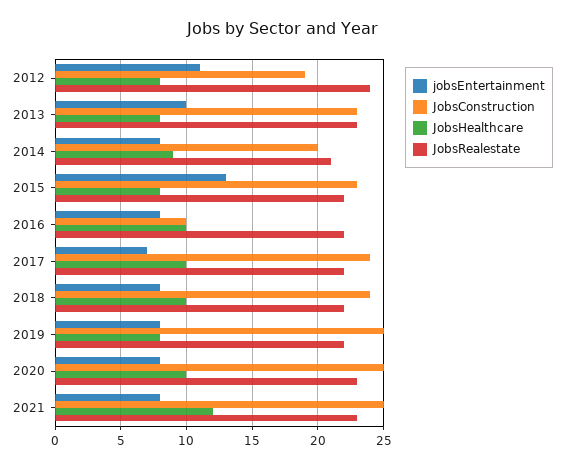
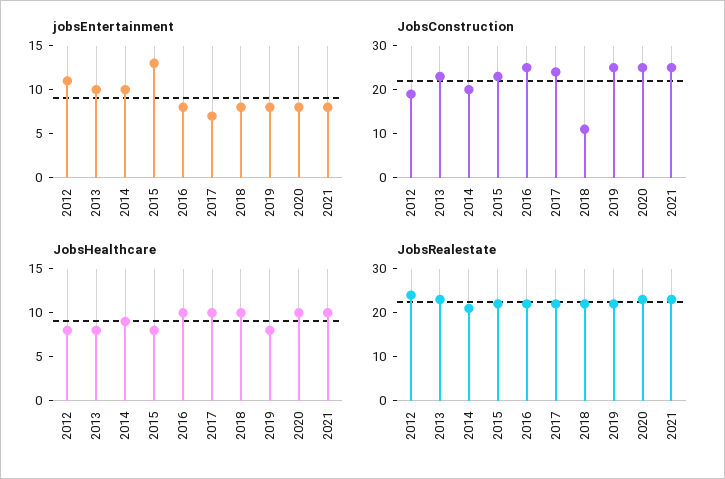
jobsEntertainment, 2014: 8 -> 10
JobsConstruction, 2016: 10 -> 25
JobsConstruction, 2018: 24 -> 10
JobsHealthcare, 2021: 12 -> 10

